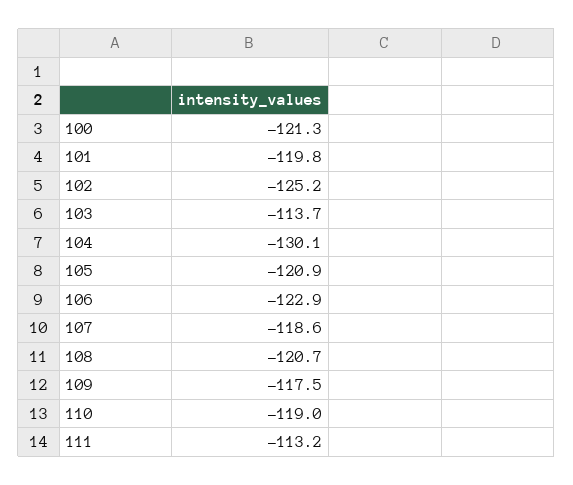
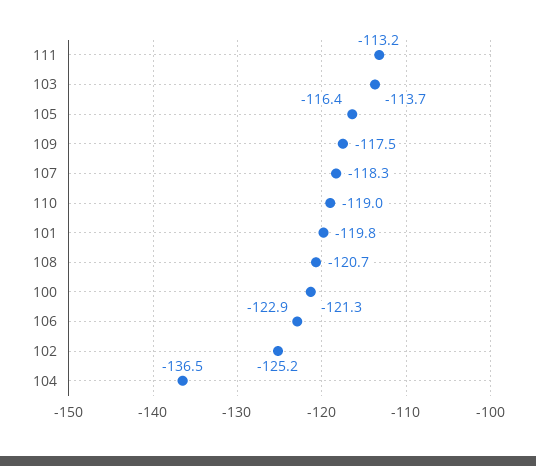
104: -130.1 -> -136.5
105: -120.9 -> -116.4
107: -118.6 -> -118.3

